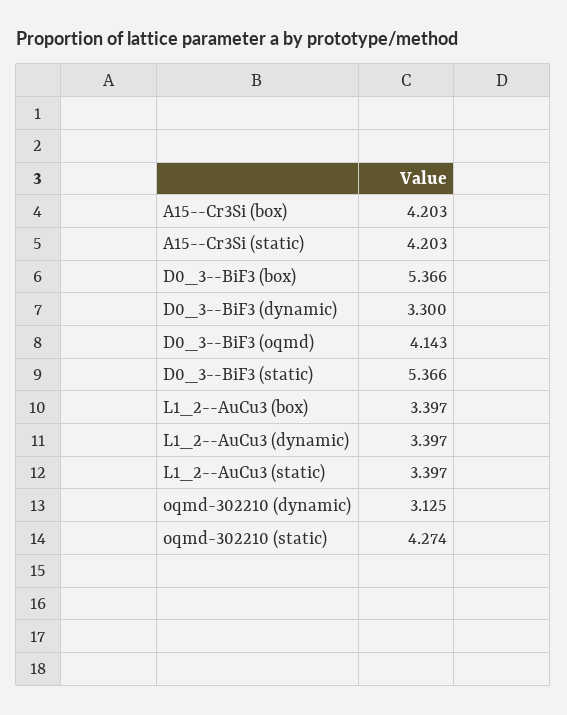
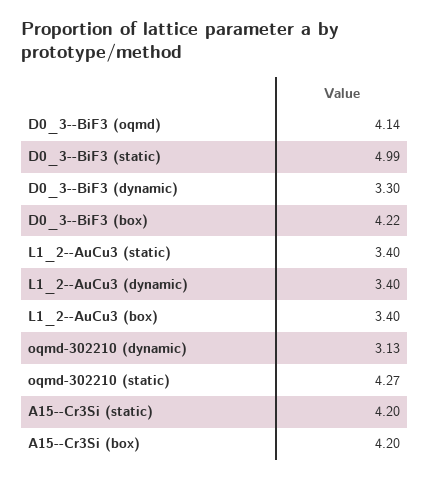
D0_3--BiF3 (box): 5.366 -> 4.22
D0_3--BiF3 (static): 5.366 -> 4.99

